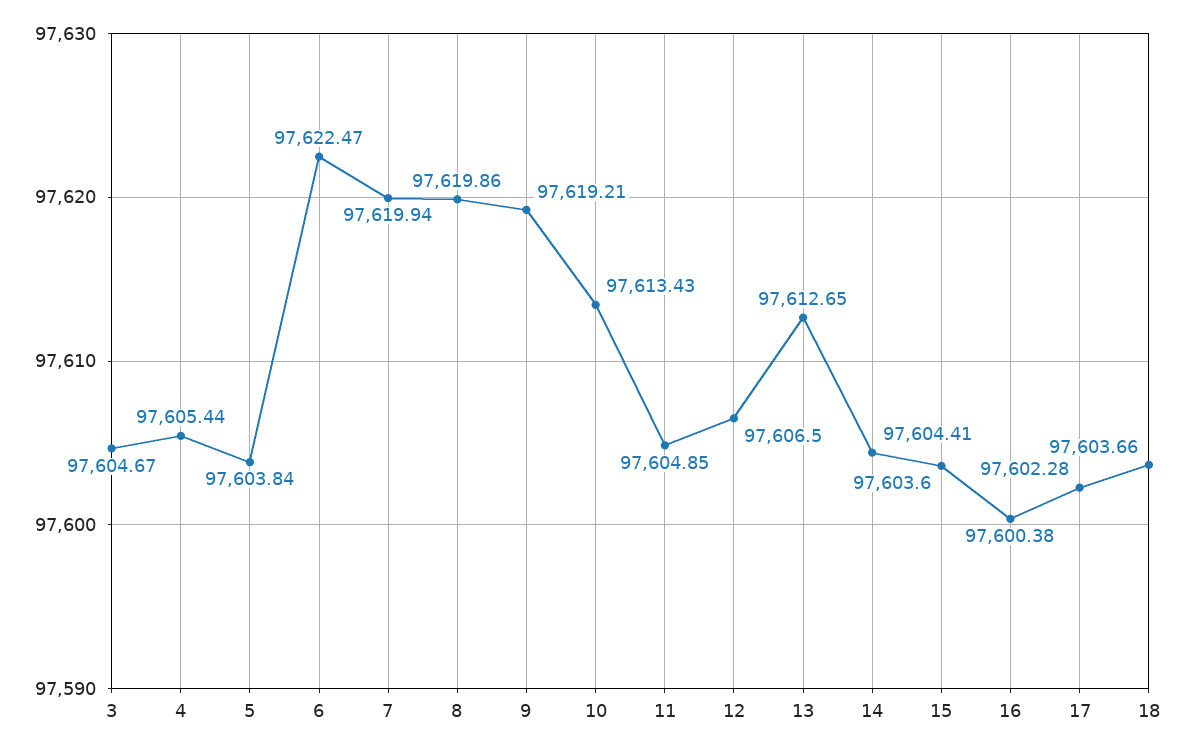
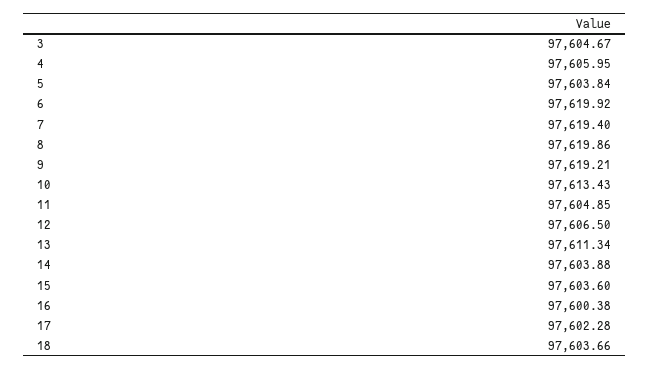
4: 97605.44 -> 97605.95
6: 97622.47 -> 97619.92
7: 97619.94 -> 97619.4
13: 97612.65 -> 97611.34
14: 97604.41 -> 97603.88

